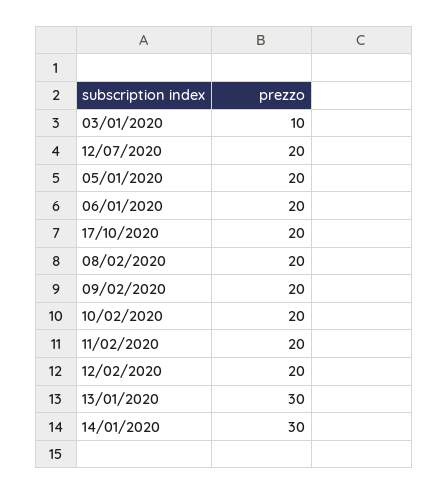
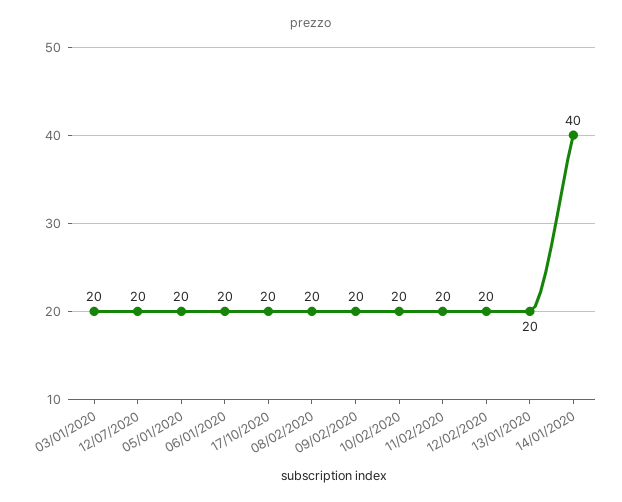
03/01/2020: 10 -> 20
13/01/2020: 30 -> 20
14/01/2020: 30 -> 40

